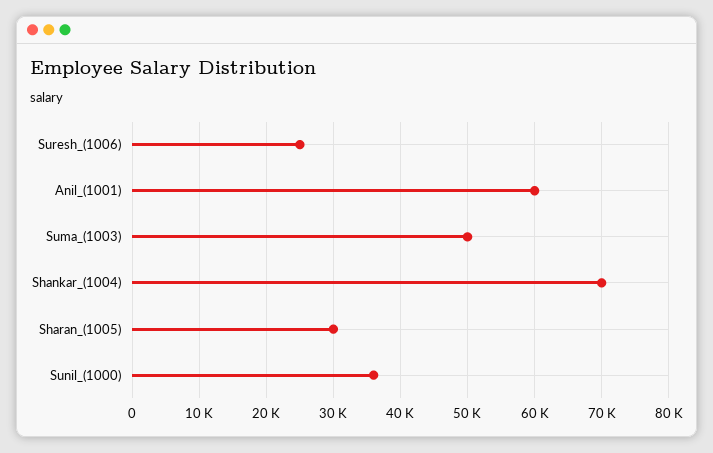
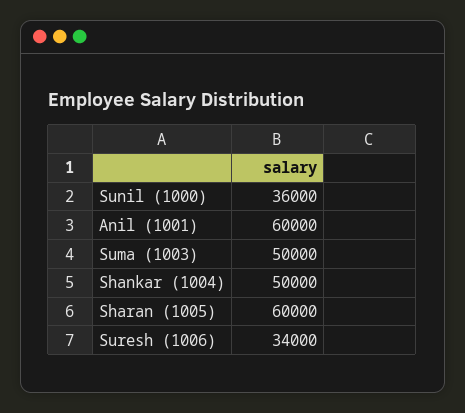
Suresh_(1006): 25000 -> 34000
Shankar_(1004): 70000 -> 50000
Sharan_(1005): 30000 -> 60000

